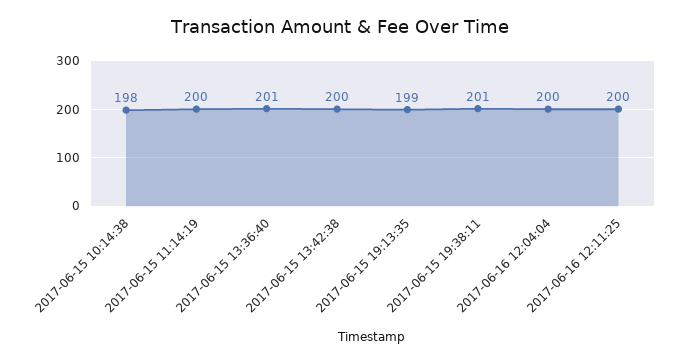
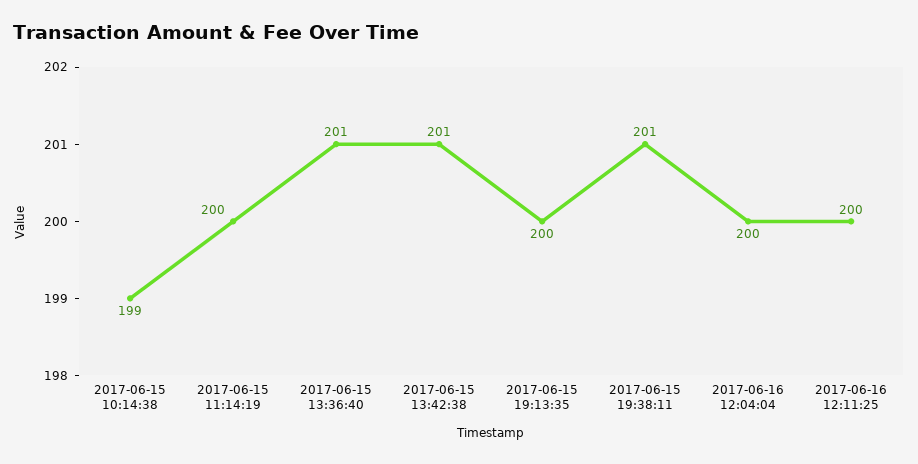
2017-06-15 10:14:38: 198 -> 199
2017-06-15 13:42:38: 200 -> 201
2017-06-15 19:13:35: 199 -> 200

